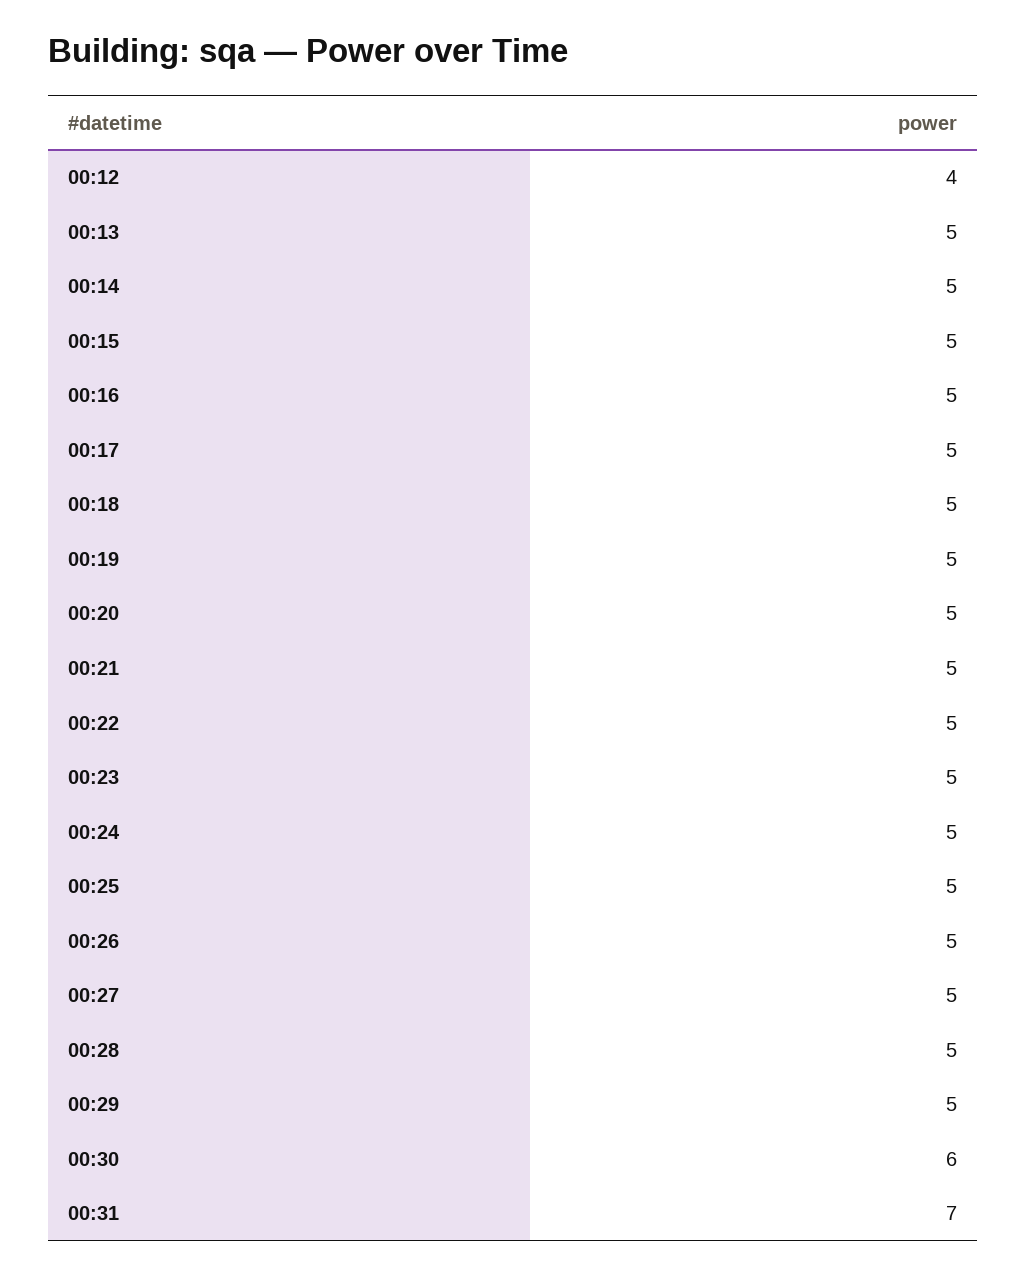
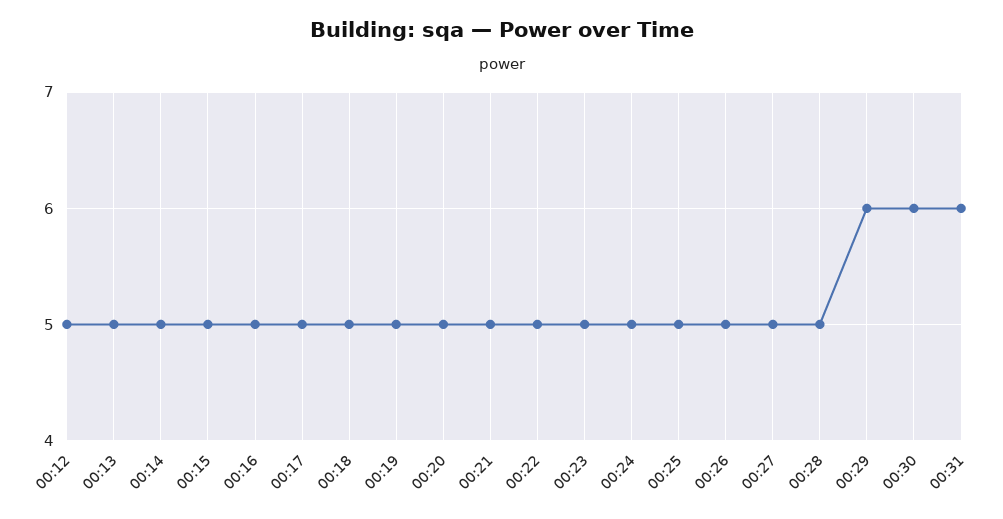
00:12: 4 -> 5
00:29: 5 -> 6
00:31: 7 -> 6

